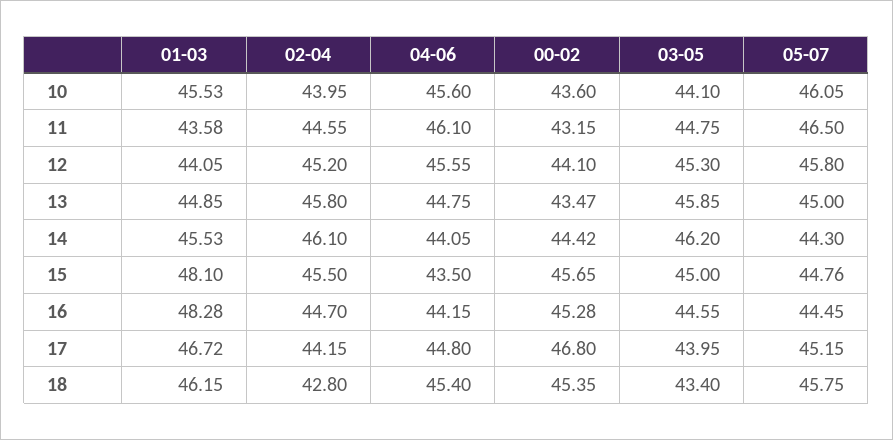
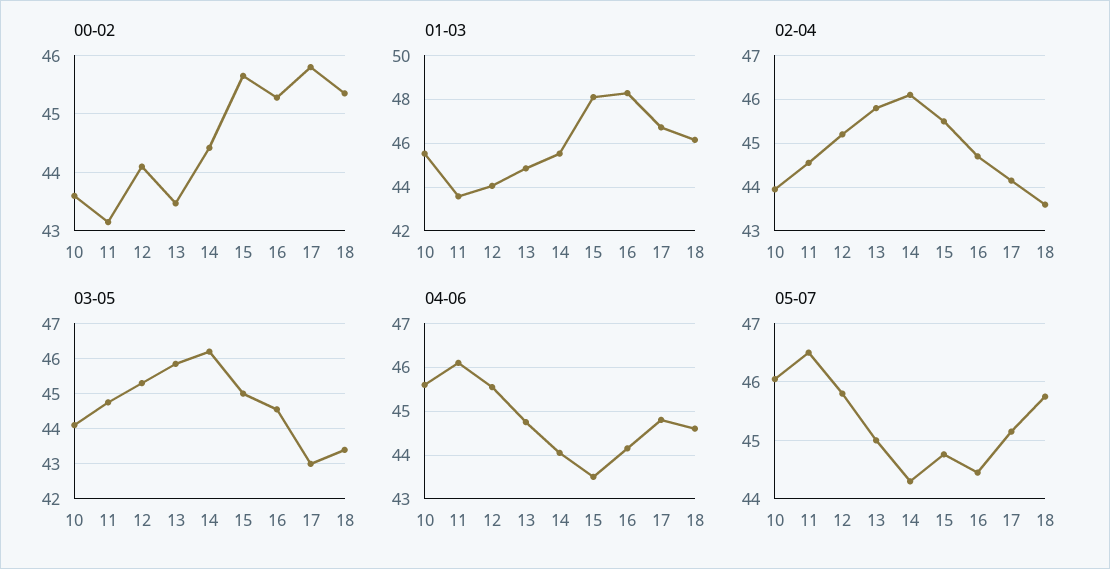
00-02, 17: 46.8 -> 45.8
03-05, 17: 43.95 -> 43
02-04, 18: 42.8 -> 43.6
04-06, 18: 45.4 -> 44.6

